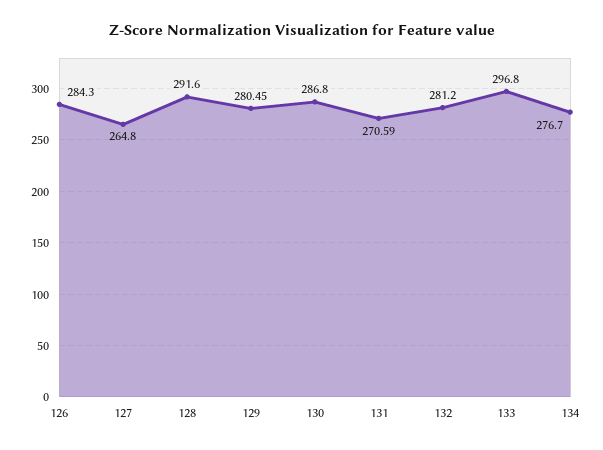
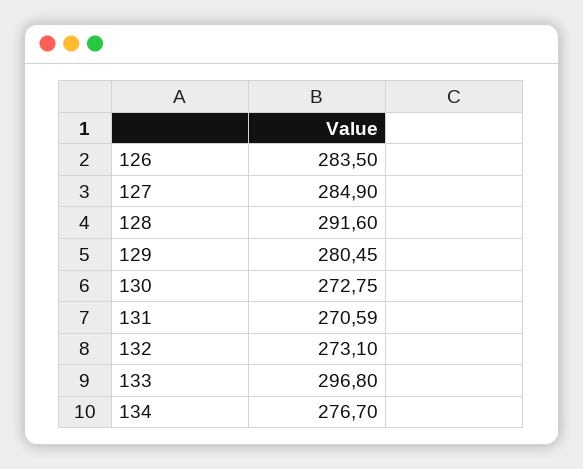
126: 284.3 -> 283.5
127: 264.8 -> 284.9
130: 286.8 -> 272.75
132: 281.2 -> 273.1

